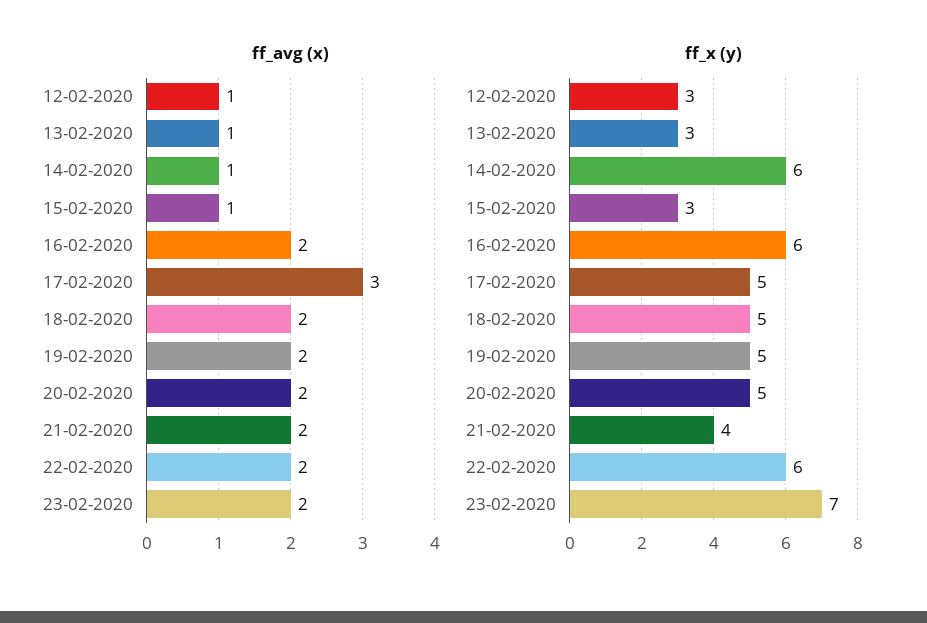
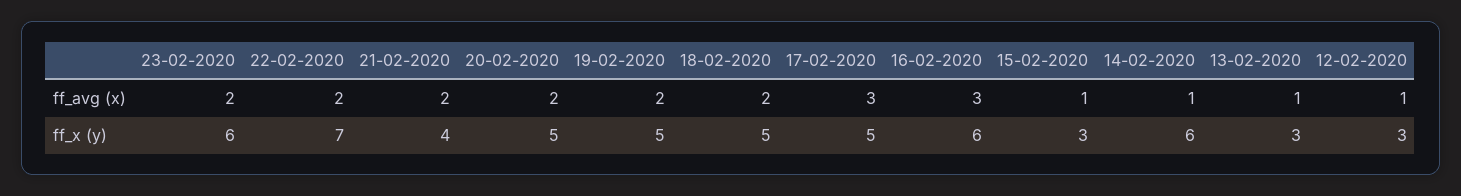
ff_avg (x), 16-02-2020: 2 -> 3
ff_x (y), 22-02-2020: 6 -> 7
ff_x (y), 23-02-2020: 7 -> 6

